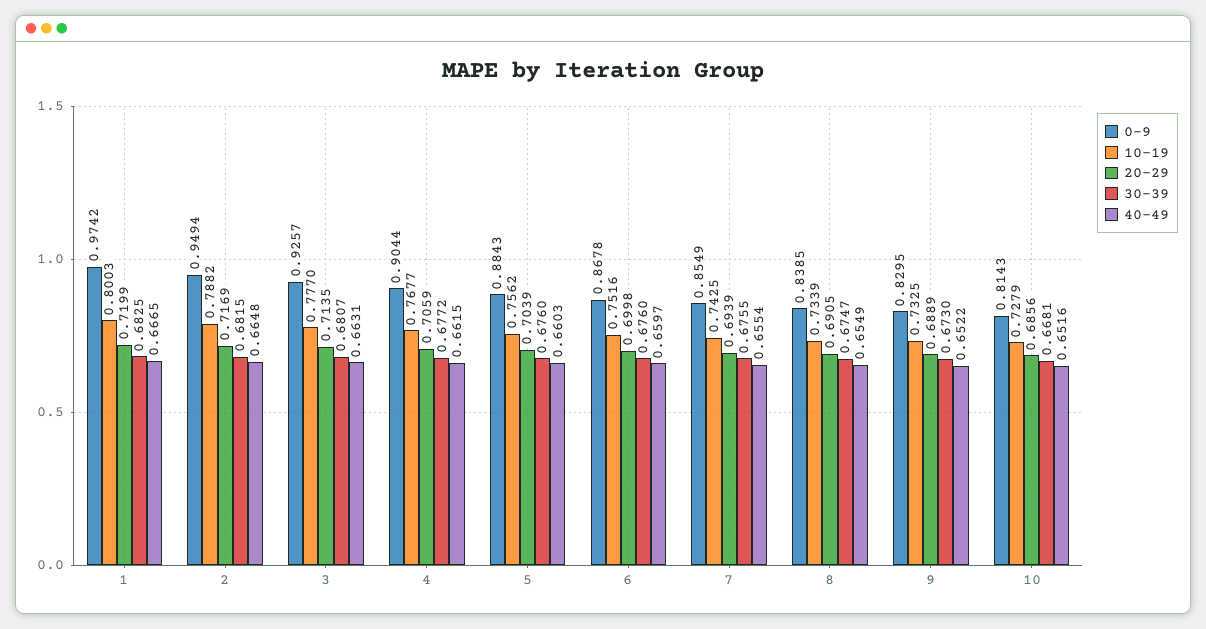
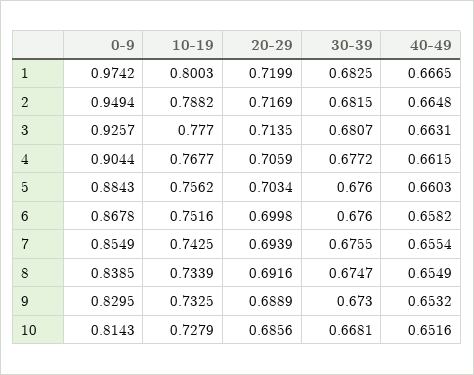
20-29, 5: 0.7039 -> 0.7034
40-49, 6: 0.6597 -> 0.6582
20-29, 8: 0.6905 -> 0.6916
40-49, 9: 0.6522 -> 0.6532

